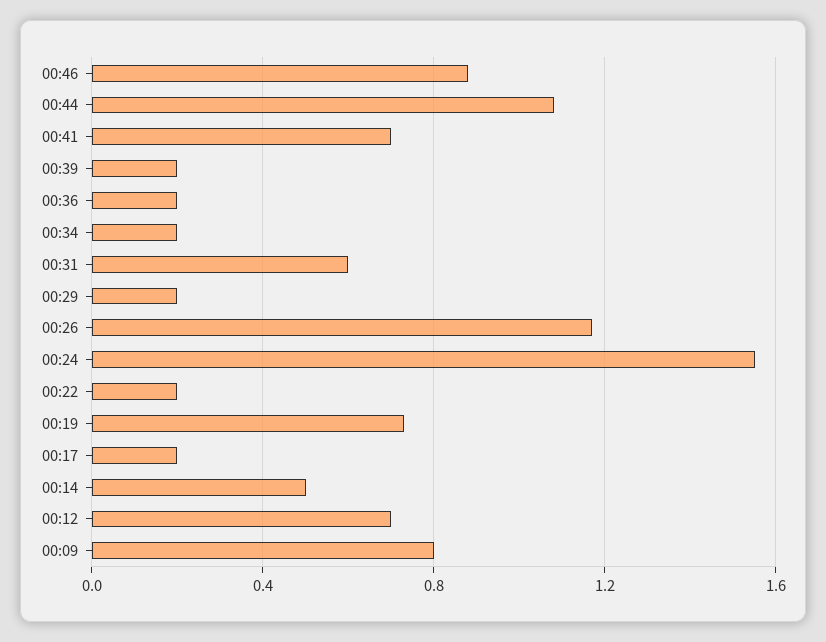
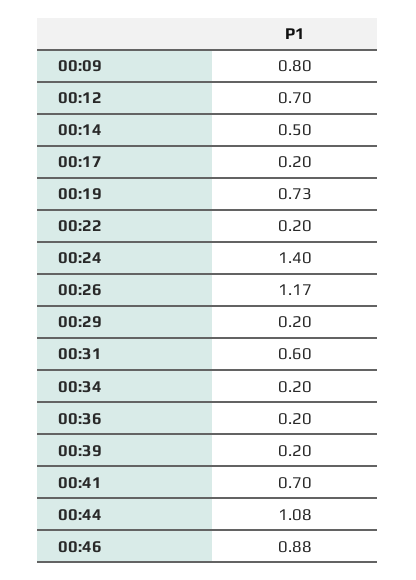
00:24: 1.55 -> 1.4

